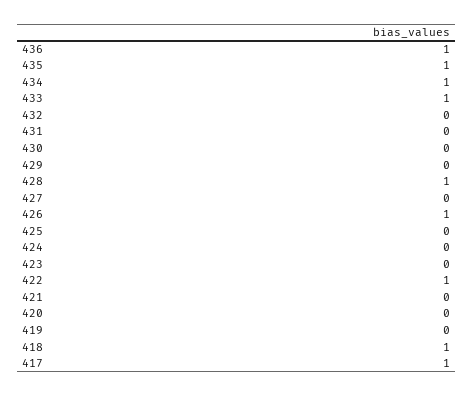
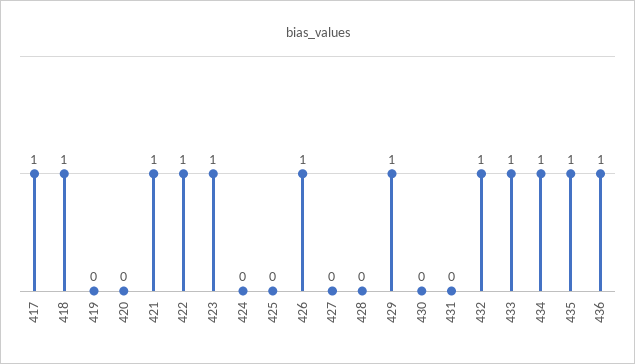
432: 0 -> 1
429: 0 -> 1
428: 1 -> 0
423: 0 -> 1
421: 0 -> 1

